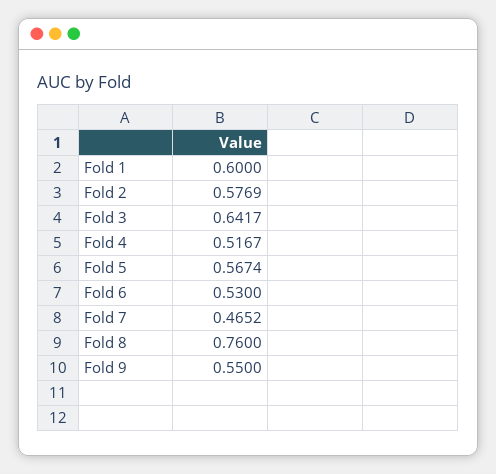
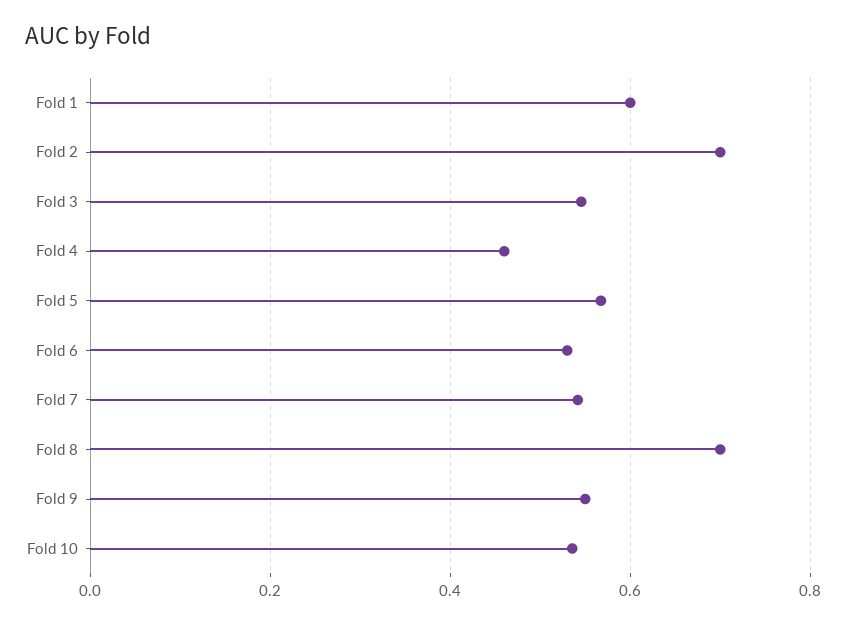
Fold 2: 0.5769 -> 0.7
Fold 3: 0.6417 -> 0.54
Fold 4: 0.5167 -> 0.46
Fold 7: 0.4652 -> 0.54
Fold 8: 0.76 -> 0.7
Fold 10: none -> 0.54

